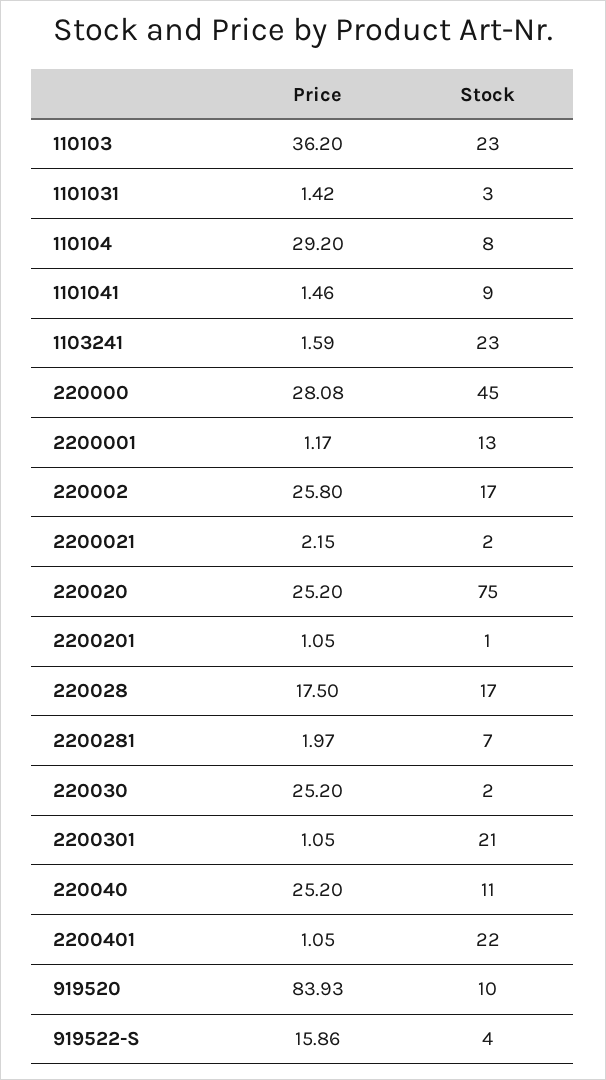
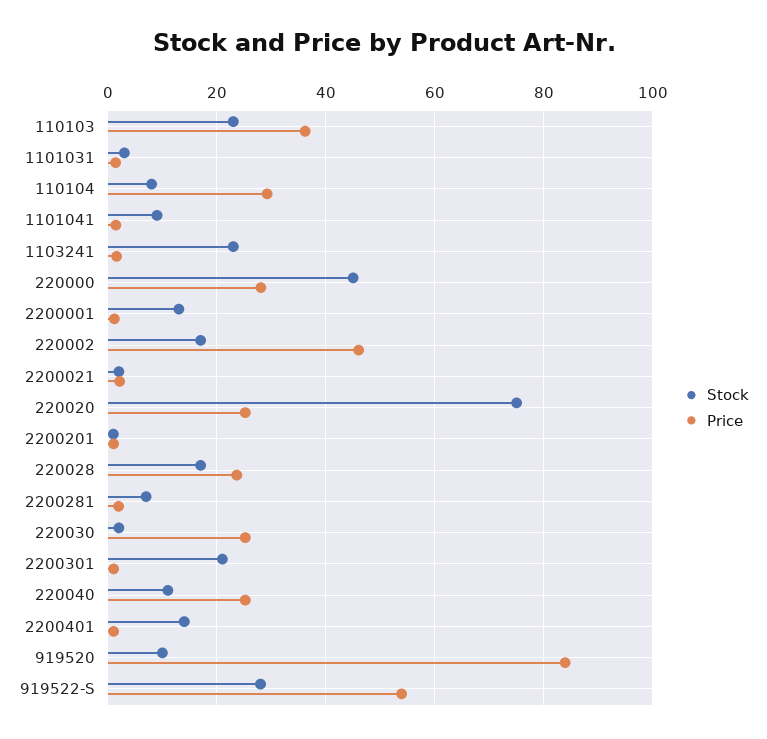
Price, 220002: 25.8 -> 46
Price, 220028: 17.5 -> 24
Stock, 2200401: 22 -> 14
Price, 919522-S: 15.86 -> 54
Stock, 919522-S: 4 -> 28

